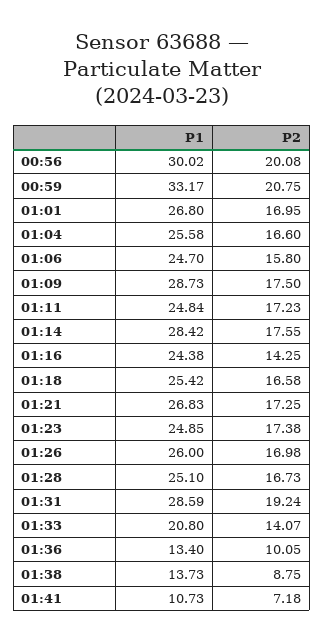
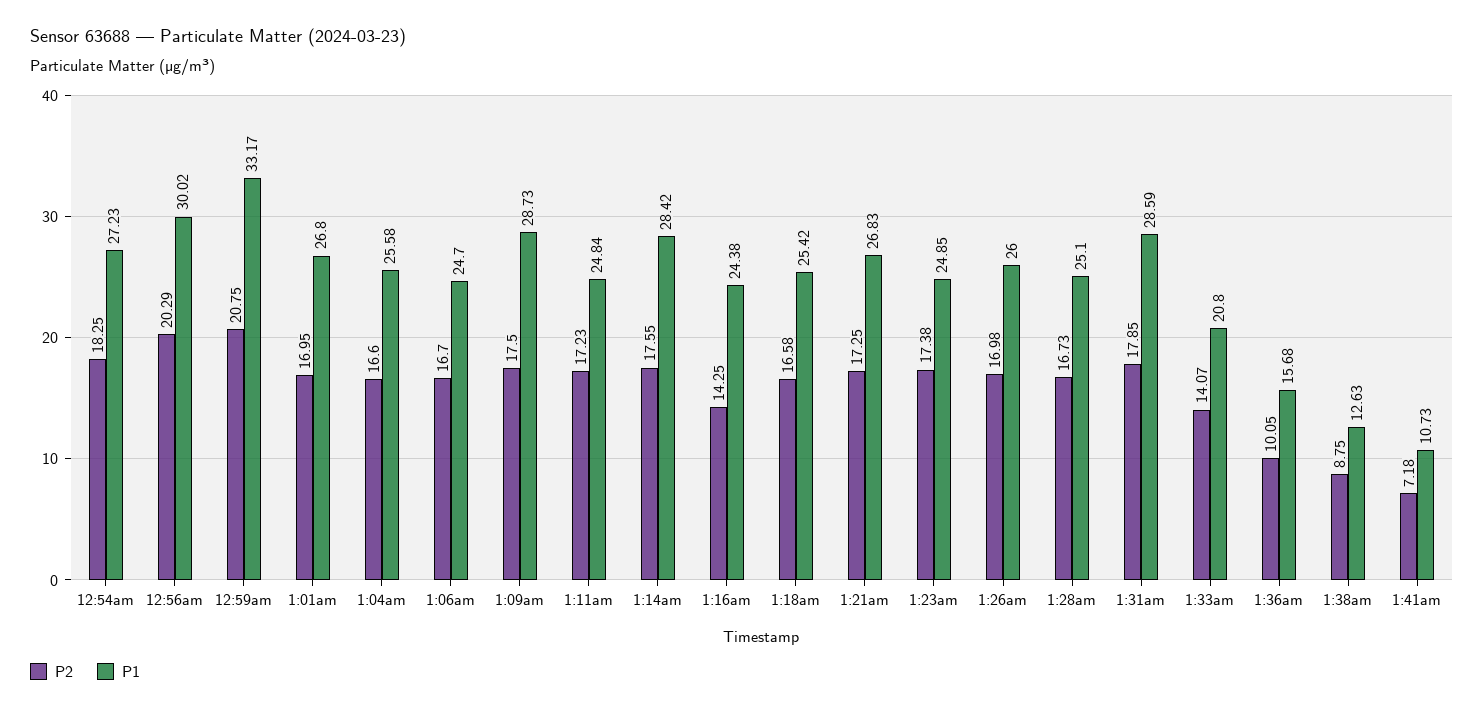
P2, 00:56: 20.08 -> 20.29
P2, 01:06: 15.8 -> 16.7
P2, 01:31: 19.24 -> 17.85
P1, 01:36: 13.4 -> 15.68
P1, 01:38: 13.73 -> 12.63
P2, 12:54am: none -> 18.25
P1, 12:54am: none -> 27.23

